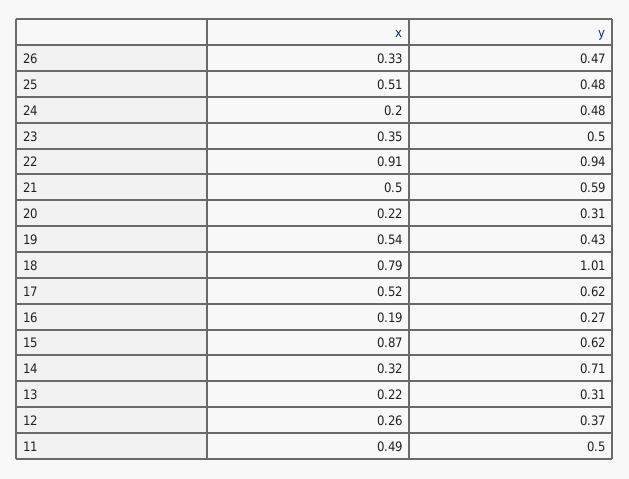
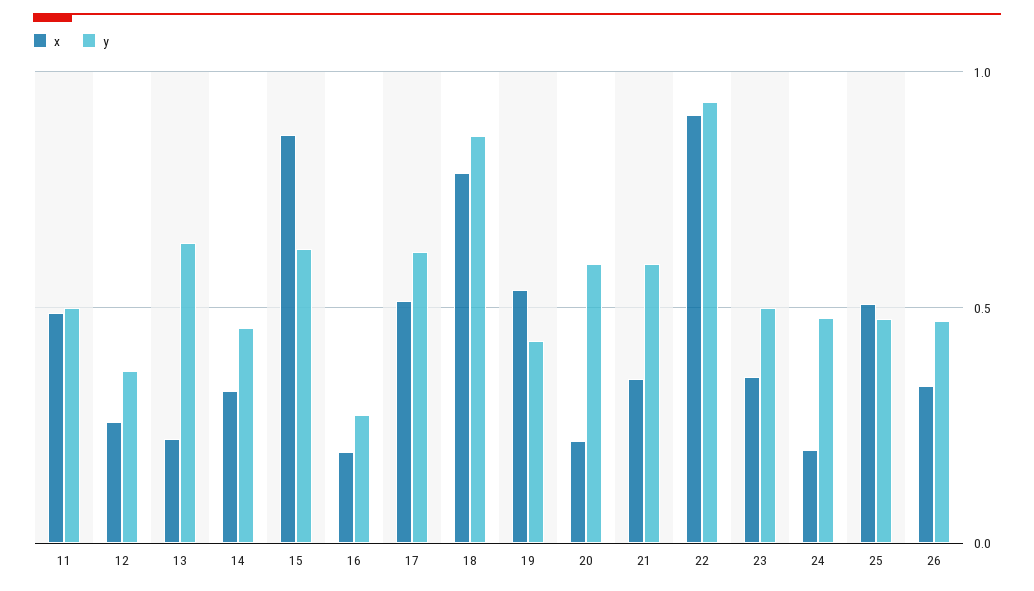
x, 21: 0.5 -> 0.35
y, 20: 0.31 -> 0.6
y, 18: 1.01 -> 0.85
y, 14: 0.71 -> 0.45
y, 13: 0.31 -> 0.65

